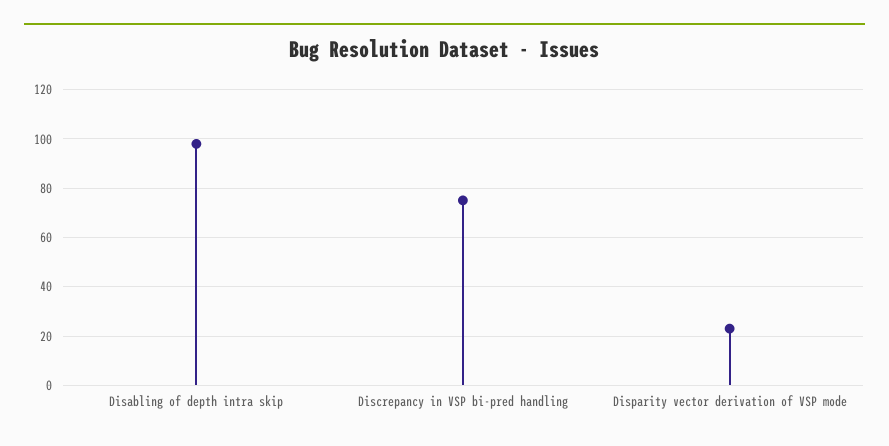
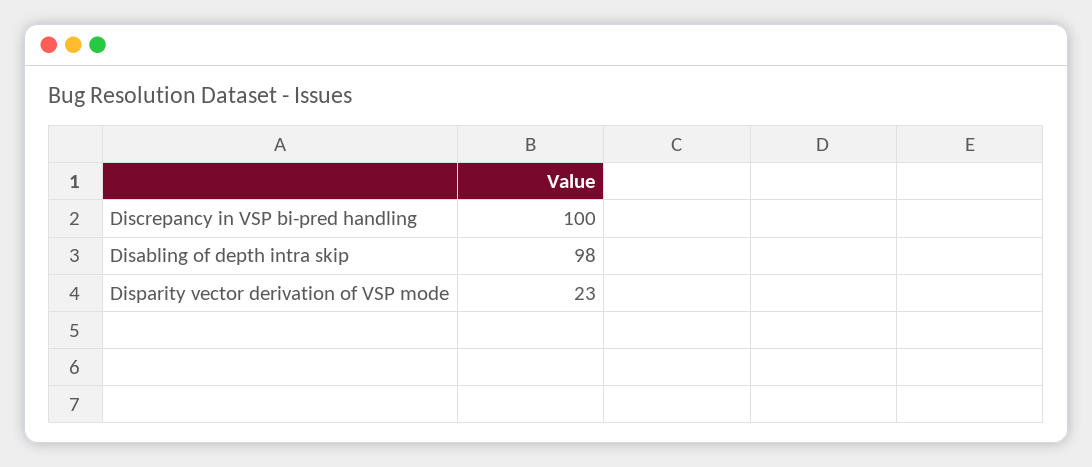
Discrepancy in VSP bi-pred handling: 75 -> 100

